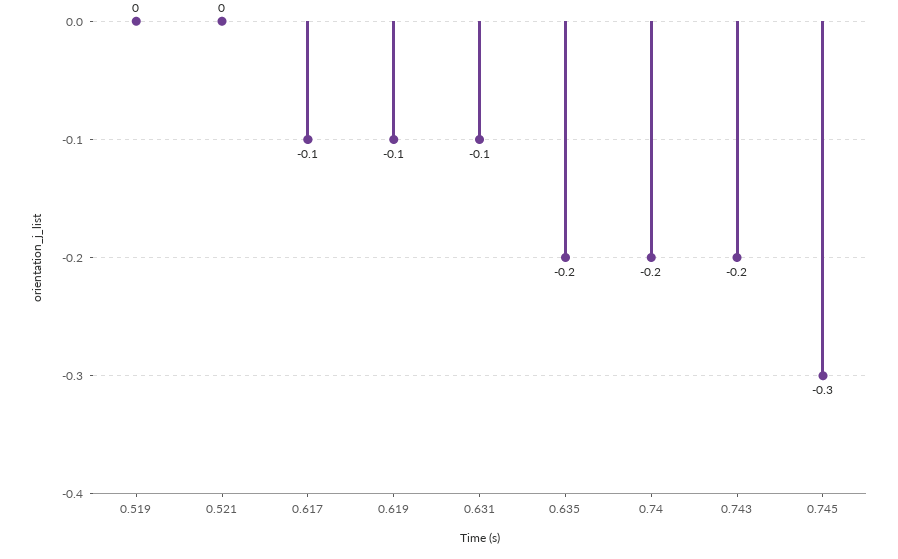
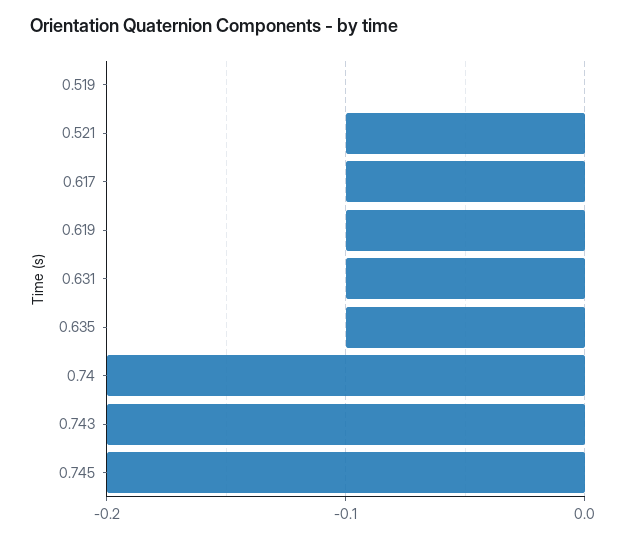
0.521: 0 -> -0.1
0.635: -0.2 -> -0.1
0.745: -0.3 -> -0.2

